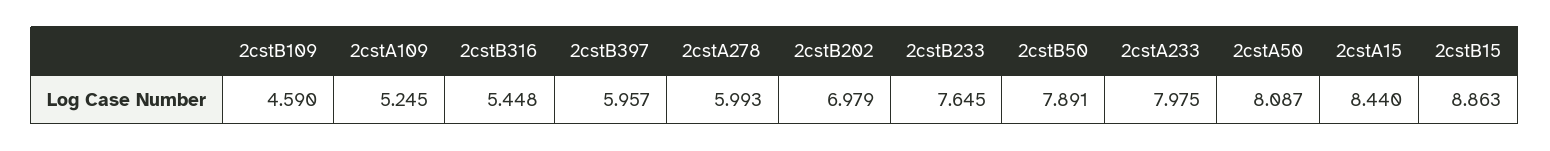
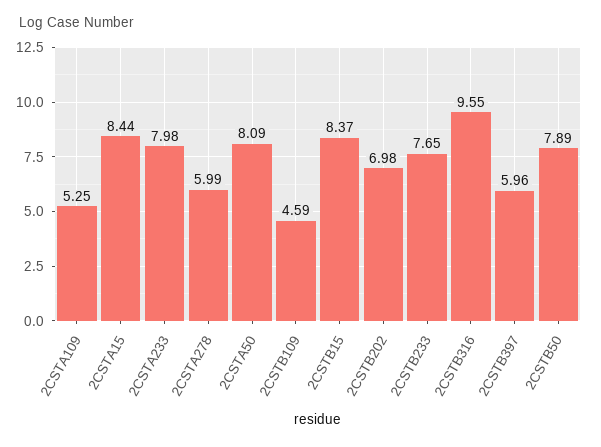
2cstB316: 5.448 -> 9.55
2cstB15: 8.863 -> 8.37

